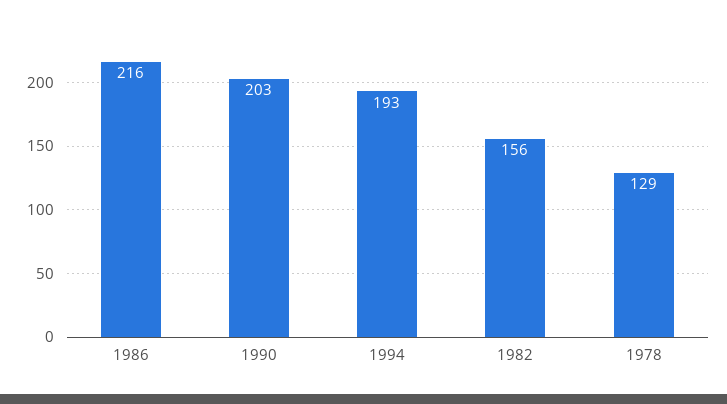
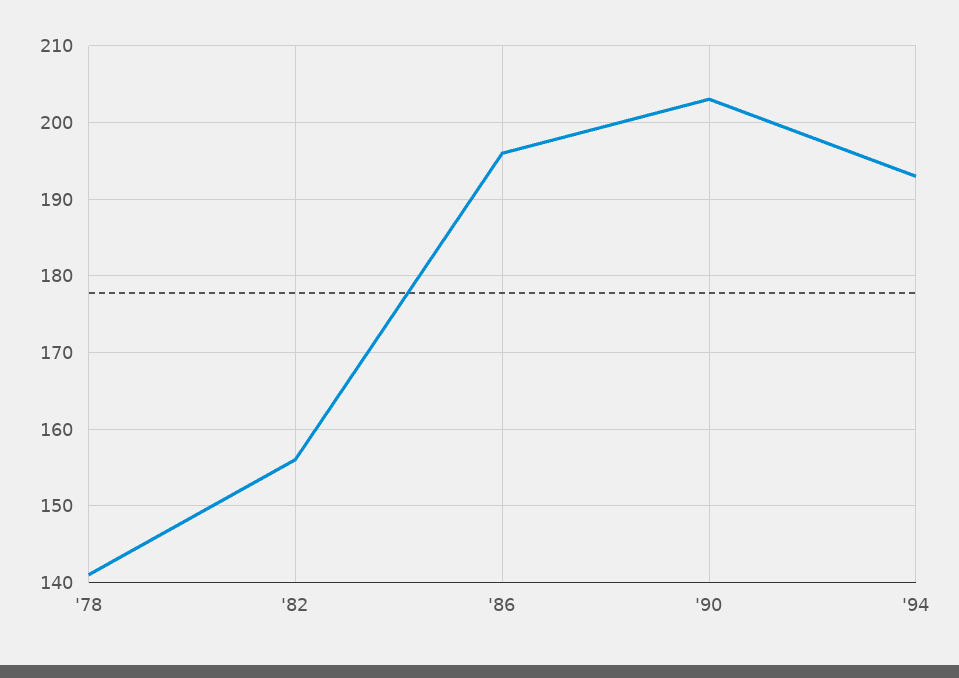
1986: 216 -> 196
1978: 129 -> 141

